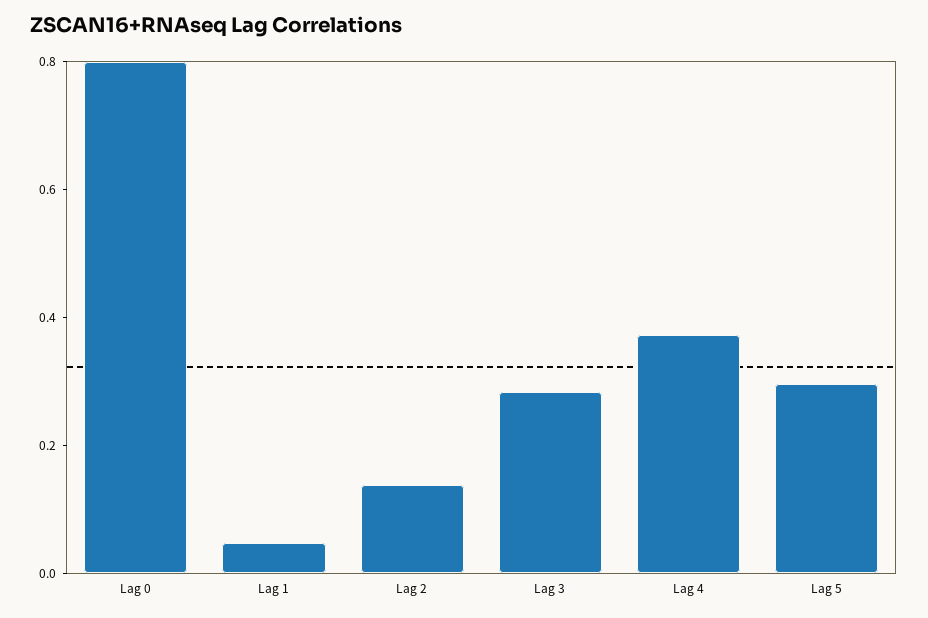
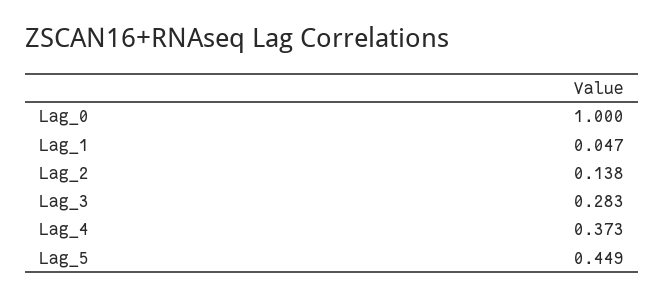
Lag 0: 0.8 -> 1
Lag 5: 0.3 -> 0.449

